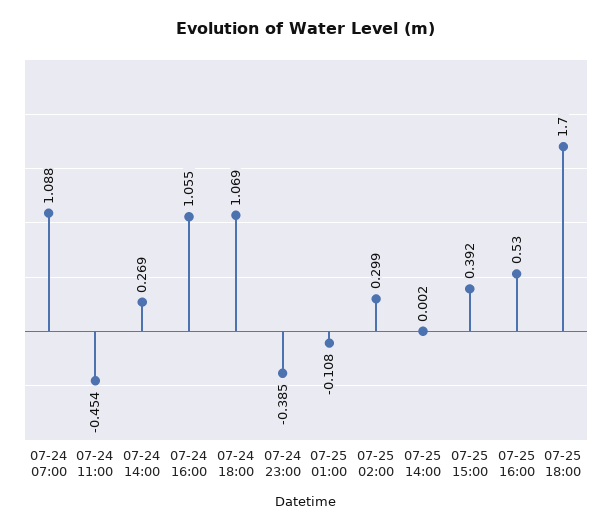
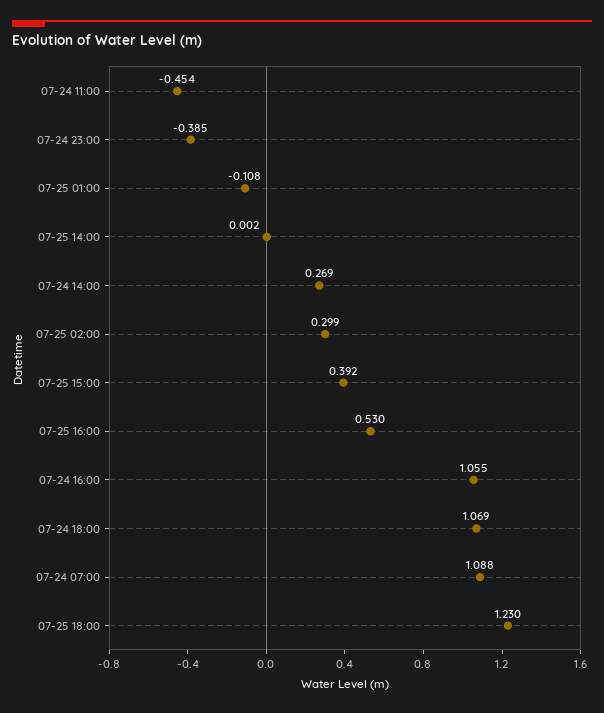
07-25 18:00: 1.7 -> 1.23

